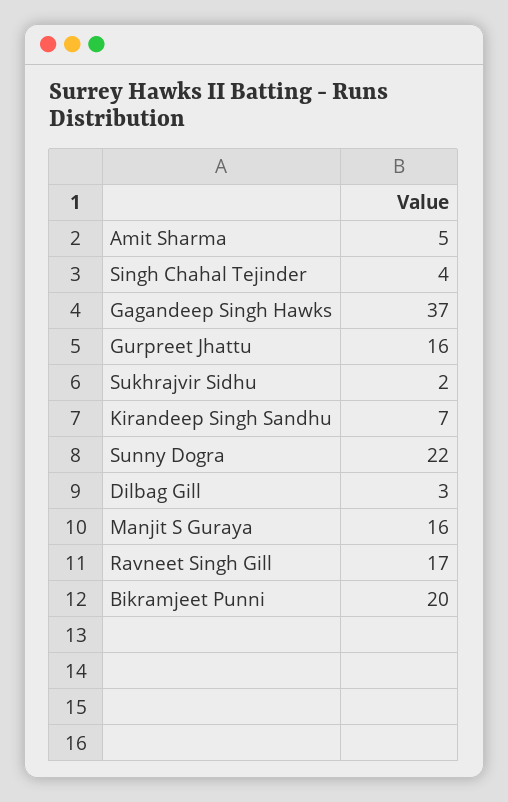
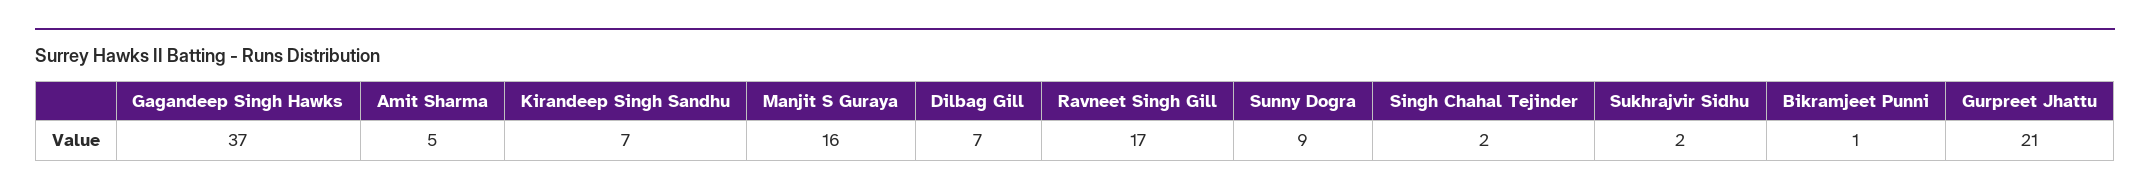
Singh Chahal Tejinder: 4 -> 2
Gurpreet Jhattu: 16 -> 21
Sunny Dogra: 22 -> 9
Dilbag Gill: 3 -> 7
Bikramjeet Punni: 20 -> 1

